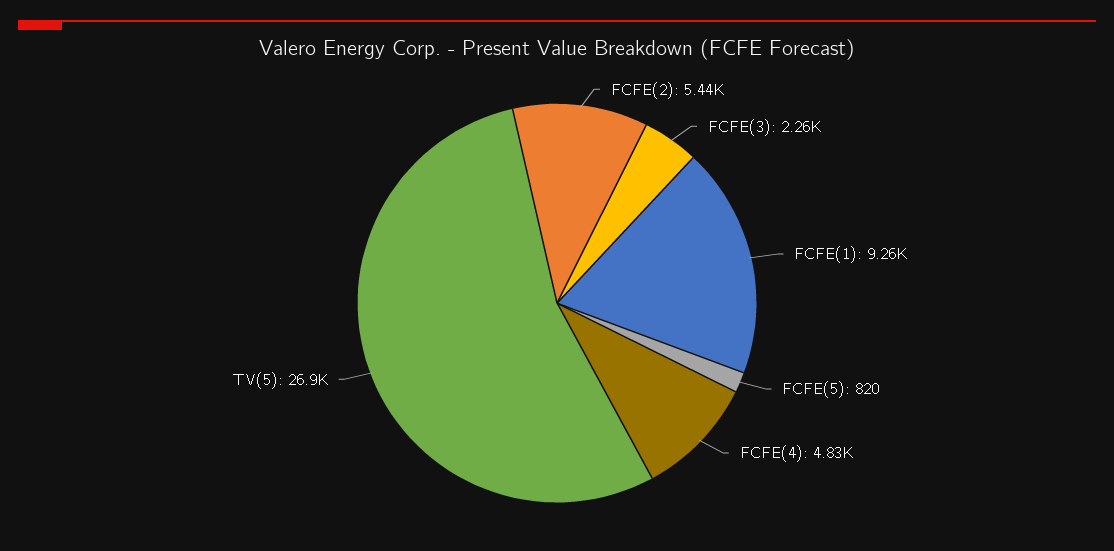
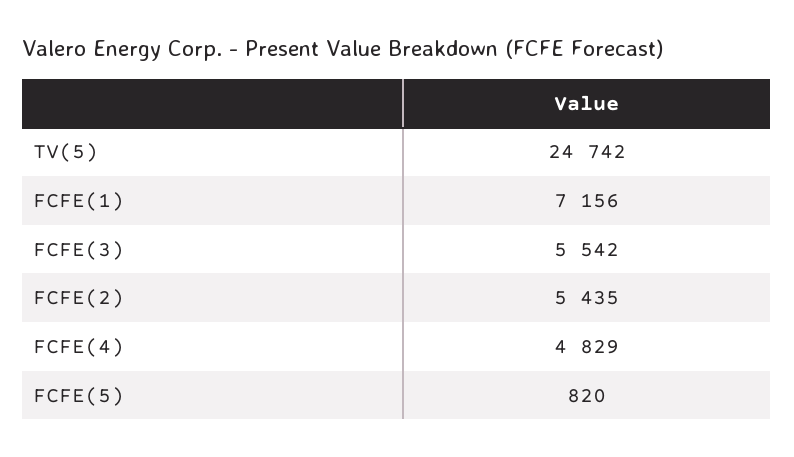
FCFE(3): 2260 -> 5542
FCFE(1): 9260 -> 7156
TV(5): 26900 -> 24742

